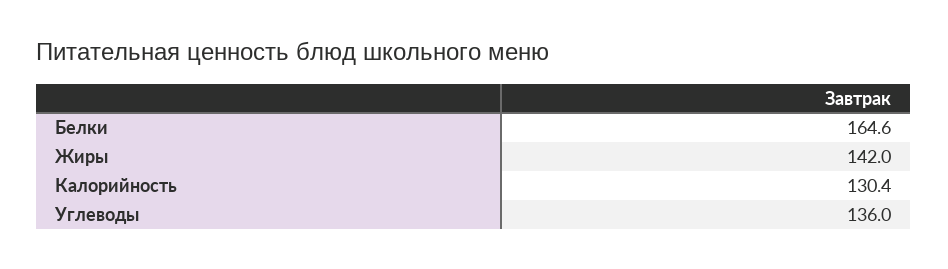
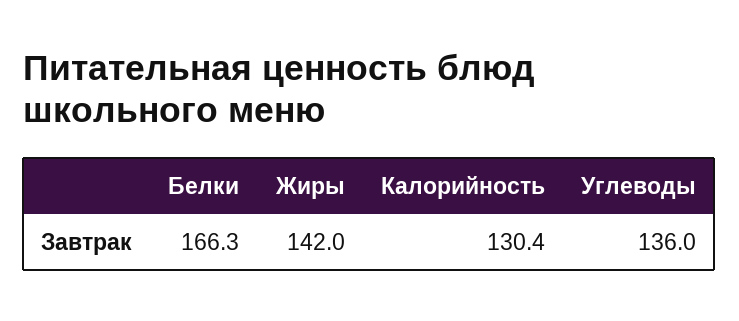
Белки: 164.6 -> 166.3

